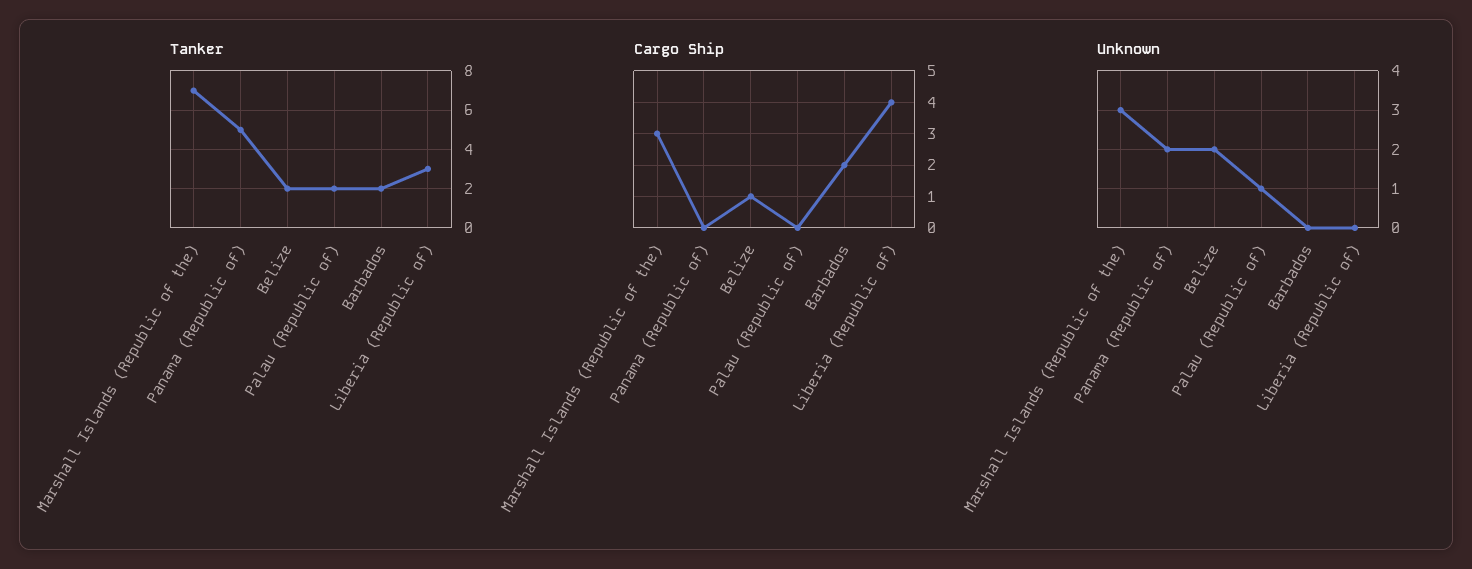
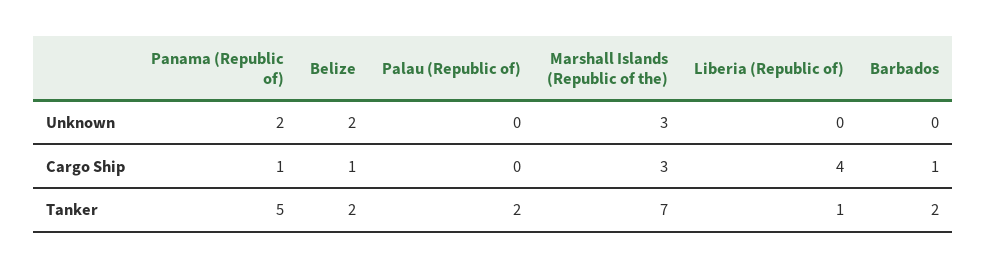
Tanker, Liberia (Republic of): 3 -> 1
Cargo Ship, Panama (Republic of): 0 -> 1
Cargo Ship, Barbados: 2 -> 1
Unknown, Palau (Republic of): 1 -> 0

